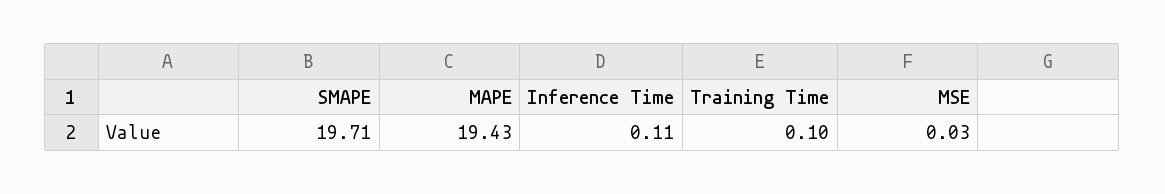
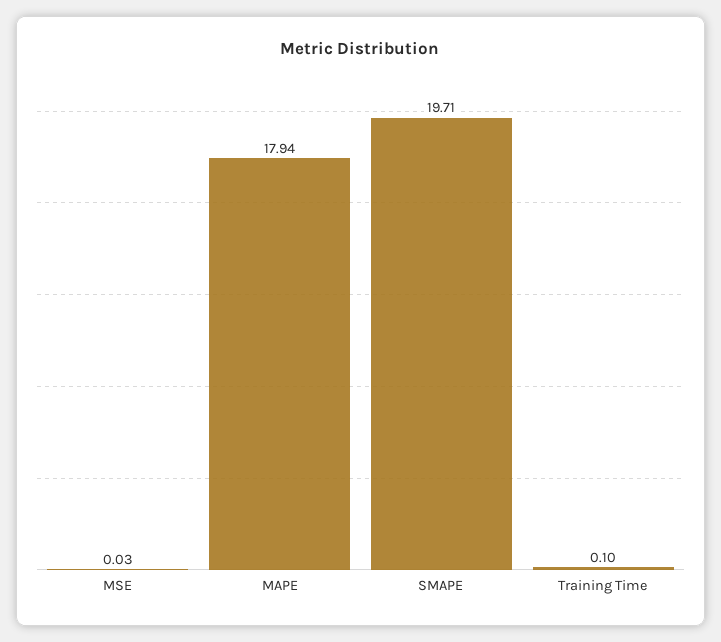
MAPE: 19.43 -> 17.94
Inference Time: 0.11 -> none

